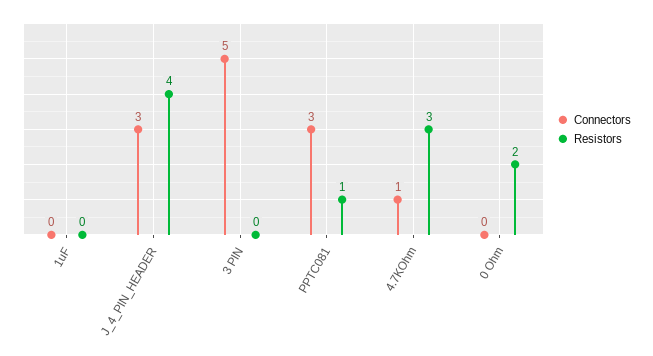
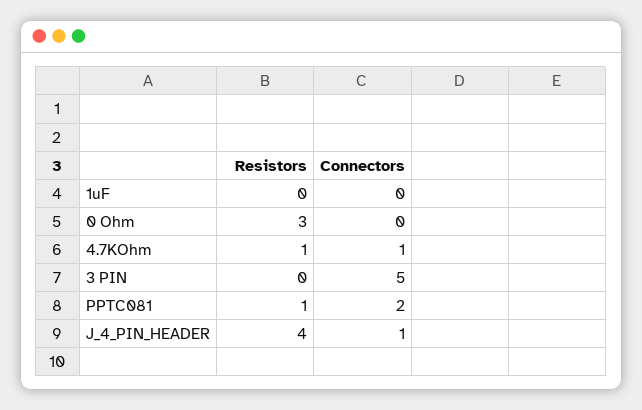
Connectors, J_4_PIN_HEADER: 3 -> 1
Connectors, PPTC081: 3 -> 2
Resistors, 4.7KOhm: 3 -> 1
Resistors, 0 Ohm: 2 -> 3

